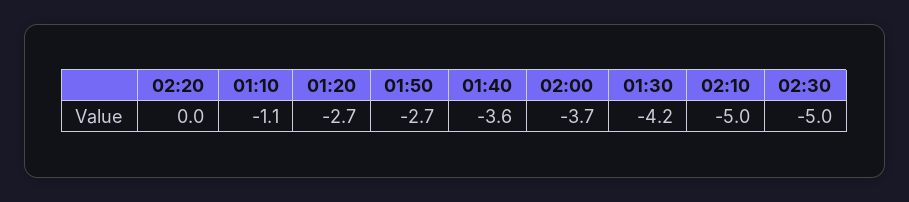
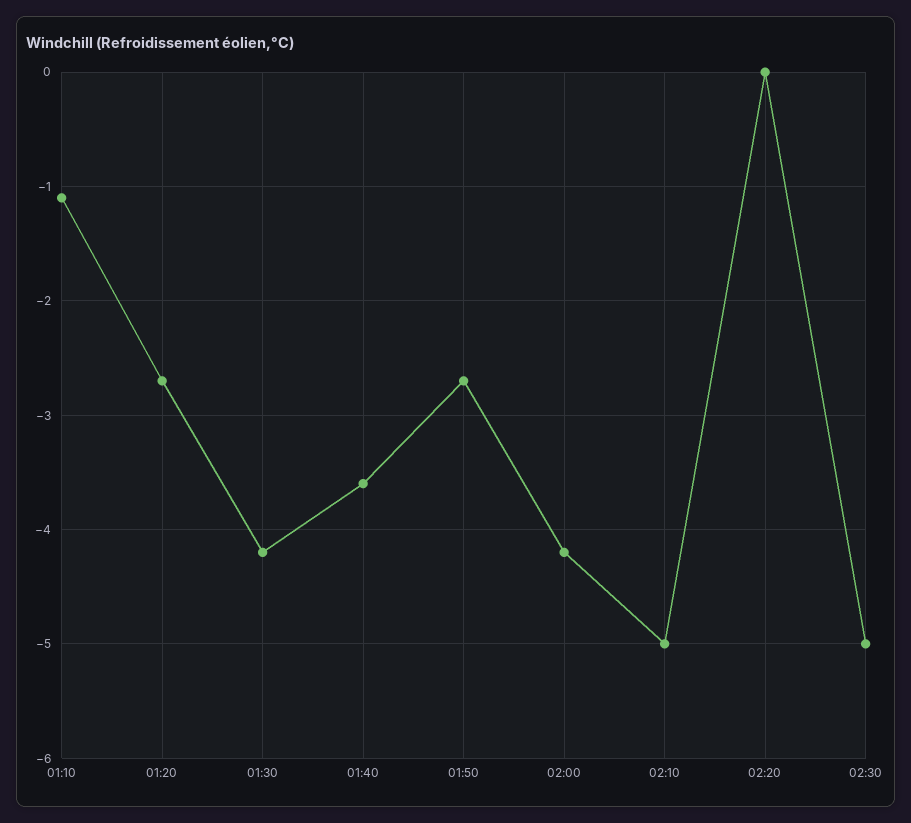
02:00: -3.7 -> -4.2

